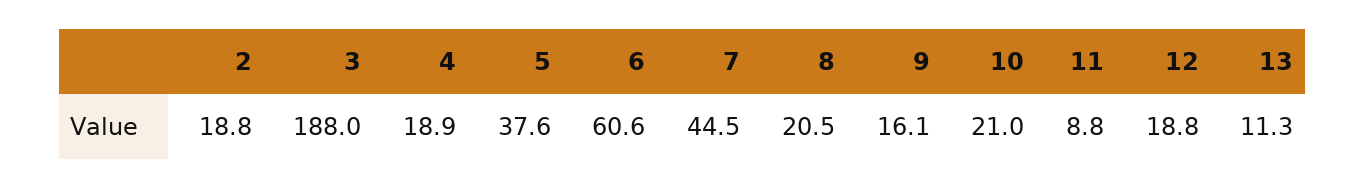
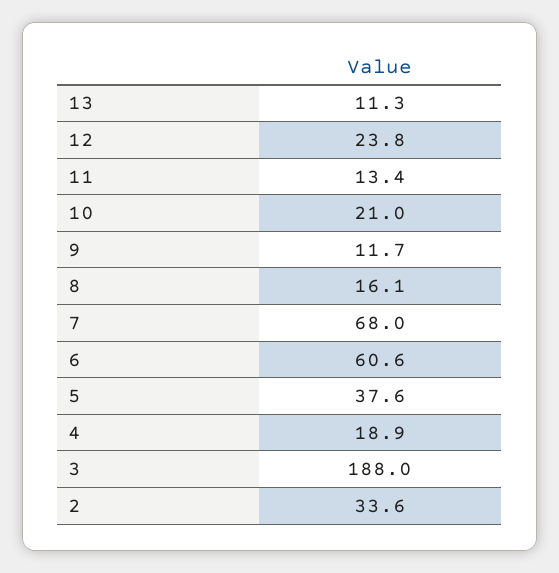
2: 18.8 -> 33.6
7: 44.5 -> 68
8: 20.5 -> 16.1
9: 16.1 -> 11.7
11: 8.8 -> 13.4
12: 18.8 -> 23.8

